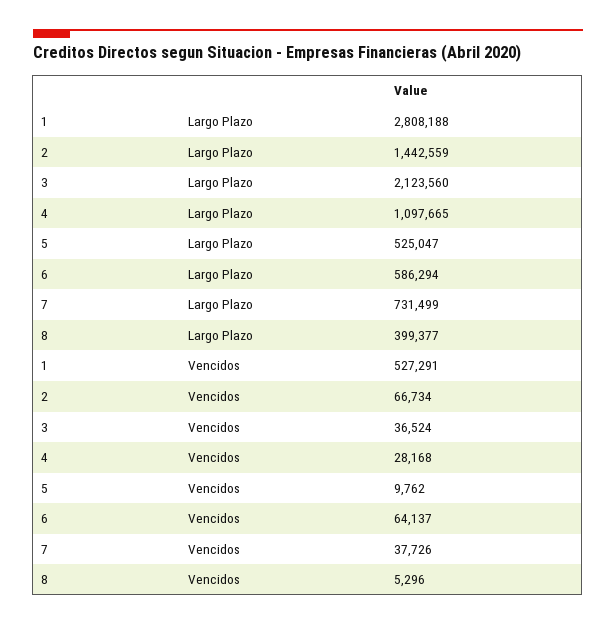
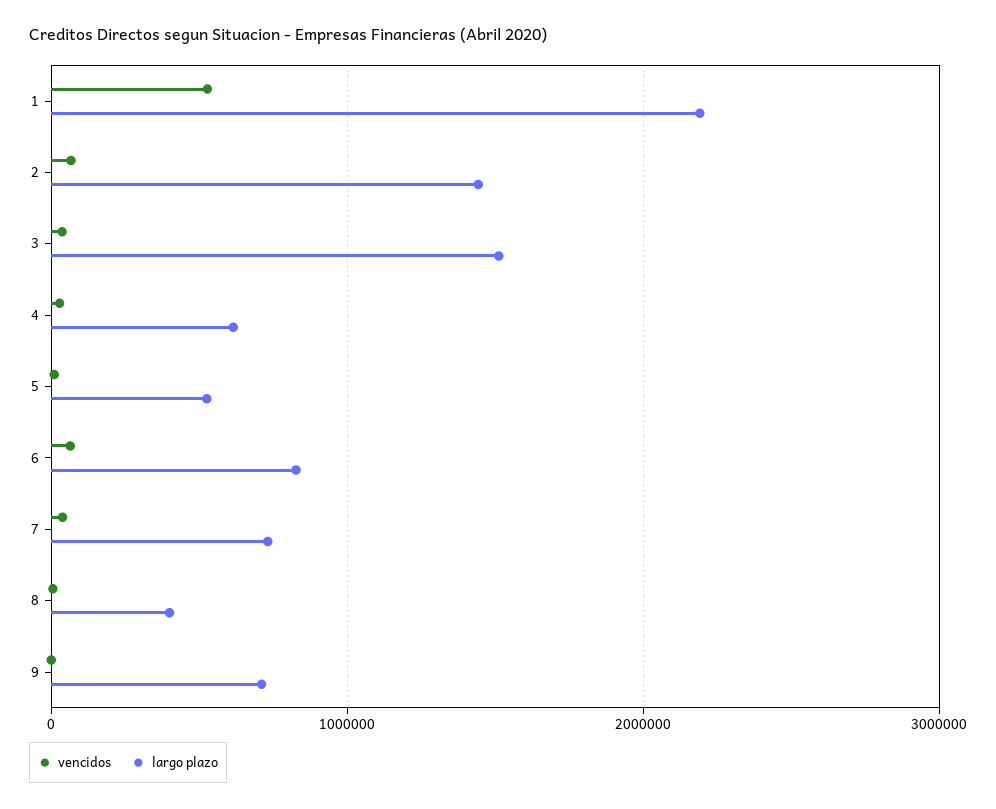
Largo Plazo, 1: 2808188 -> 2200000
Largo Plazo, 3: 2123560 -> 1500000
Largo Plazo, 4: 1097665 -> 600000
Largo Plazo, 6: 586294 -> 800000
Vencidos, 9: none -> 0
Largo Plazo, 9: none -> 700000

